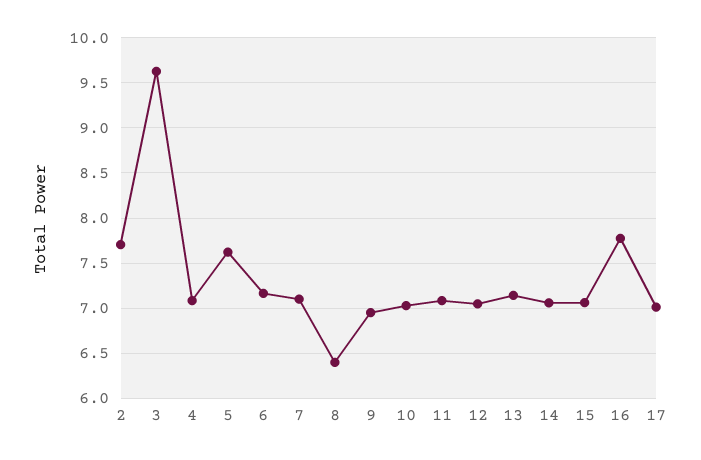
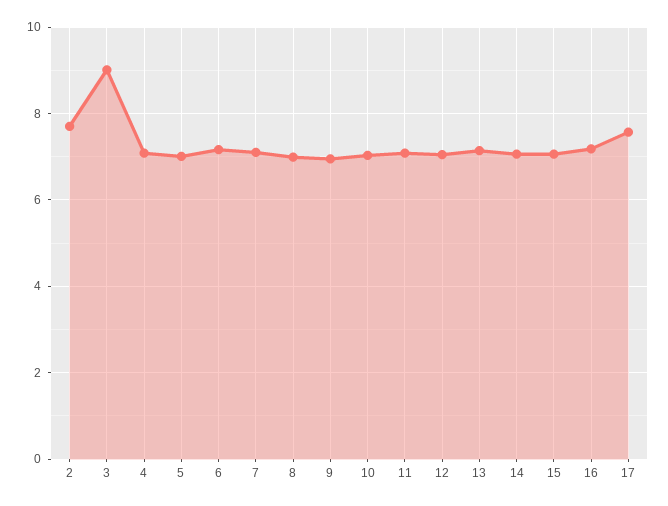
3: 9.6 -> 9
5: 7.6 -> 7
8: 6.4 -> 7
16: 7.8 -> 7.2
17: 7 -> 7.6

